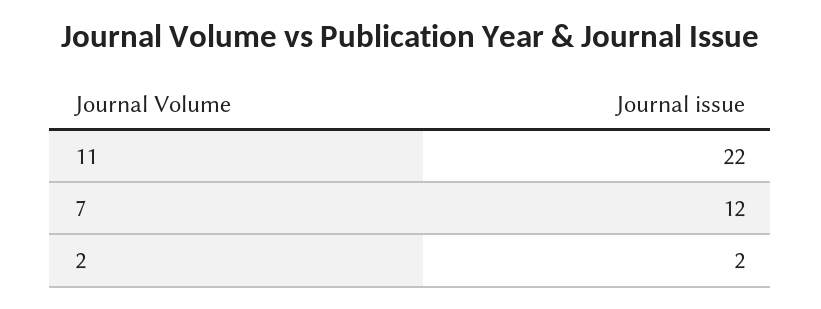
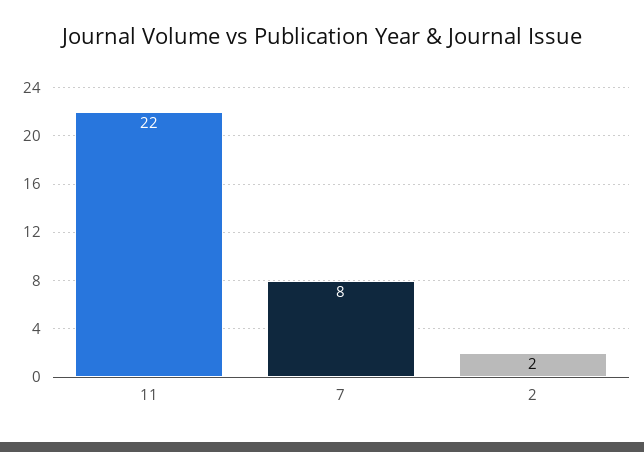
7: 12 -> 8

